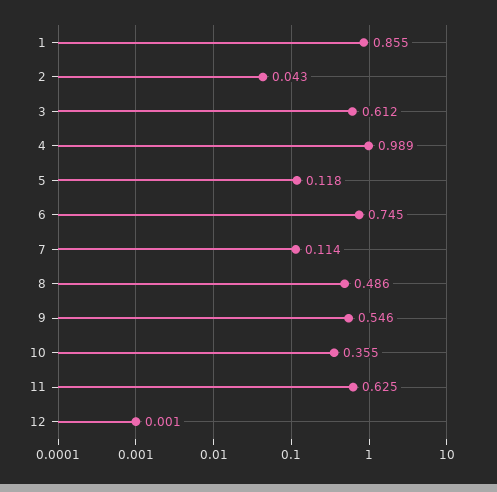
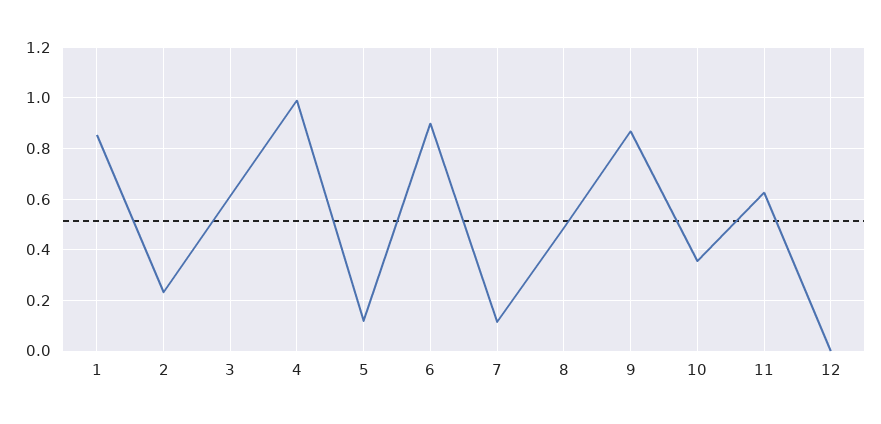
2: 0.043 -> 0.225
6: 0.745 -> 0.9
9: 0.546 -> 0.875

